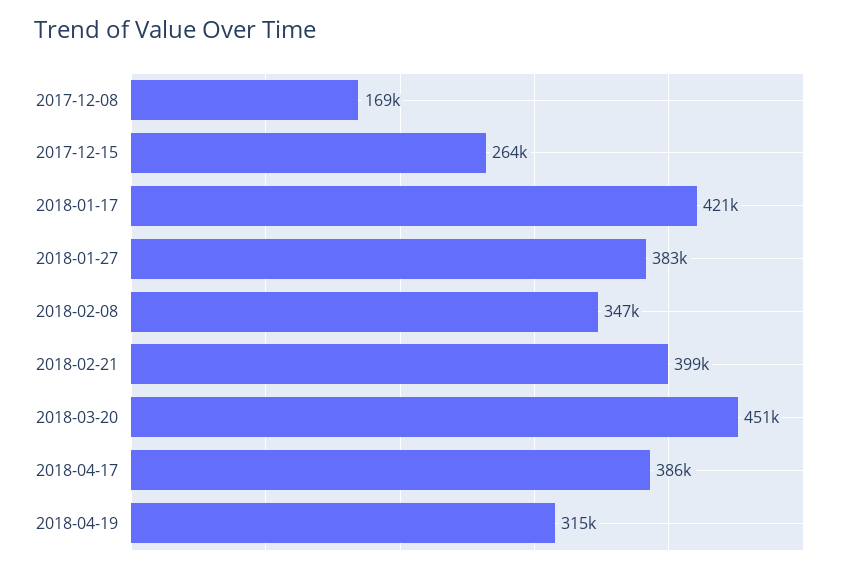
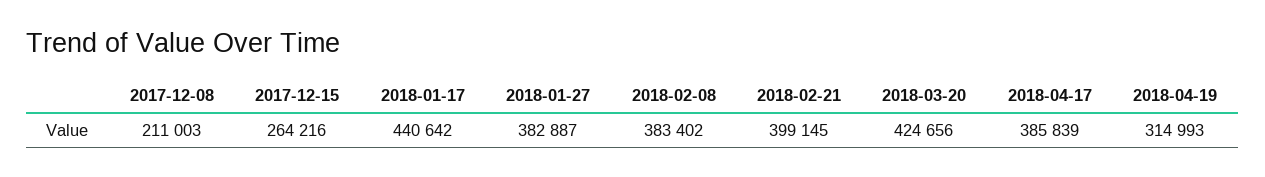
2017-12-08: 169000 -> 211003
2018-01-17: 421000 -> 440642
2018-02-08: 347000 -> 383402
2018-03-20: 451000 -> 424656

